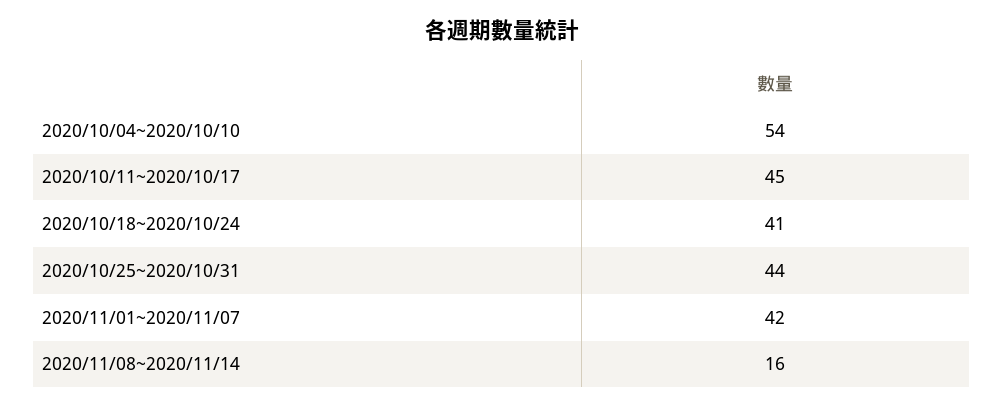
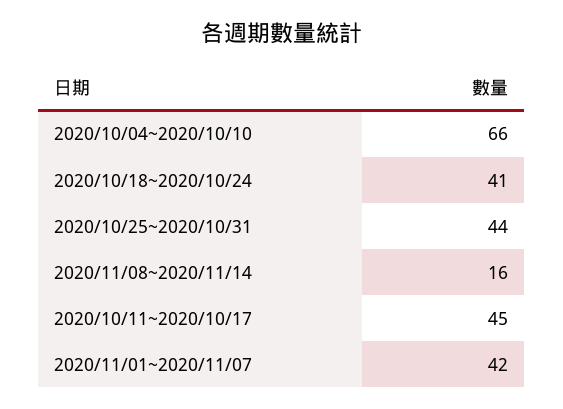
2020/10/04~2020/10/10: 54 -> 66

